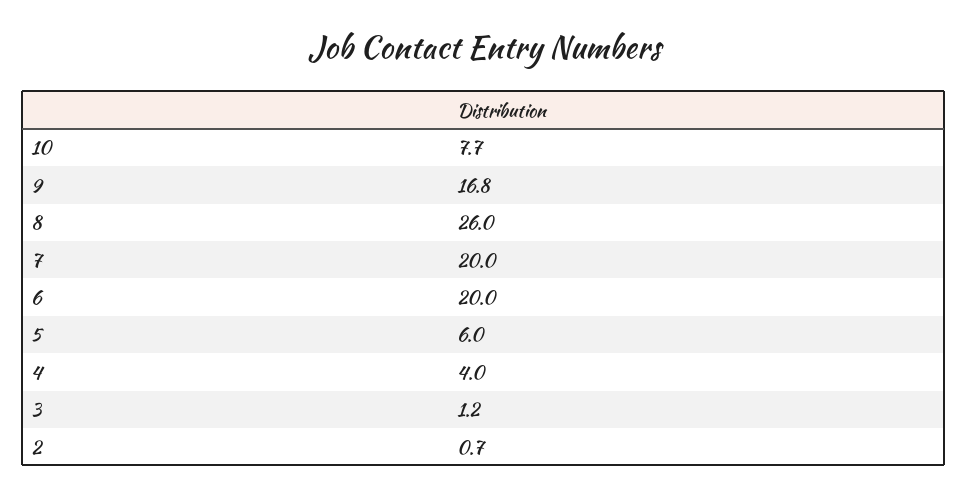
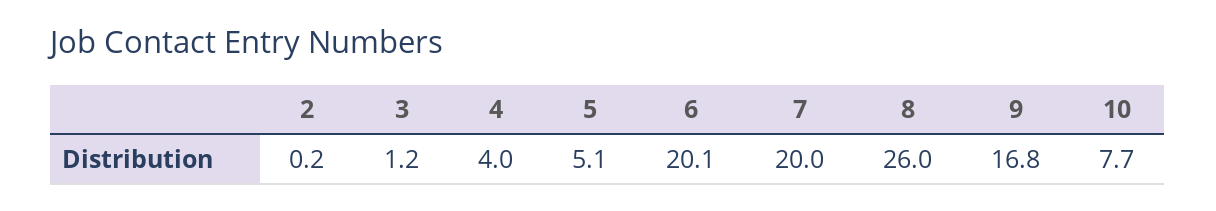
6: 20 -> 20.1
5: 6 -> 5.1
2: 0.7 -> 0.2

